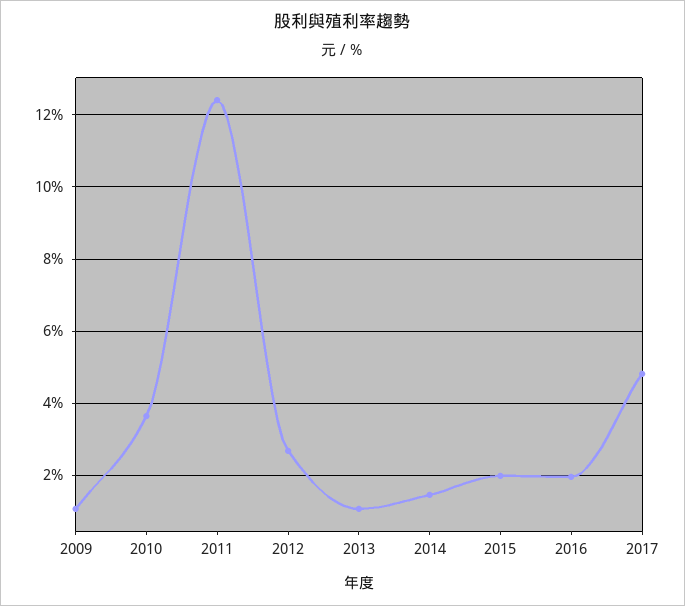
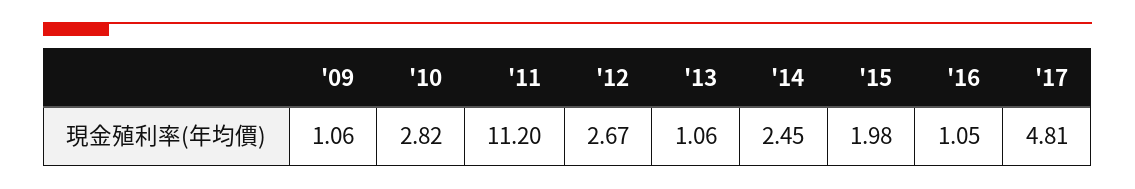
2010: 3.6 -> 2.82
2011: 12.4 -> 11.2
2014: 1.4 -> 2.45
2016: 2 -> 1.05

